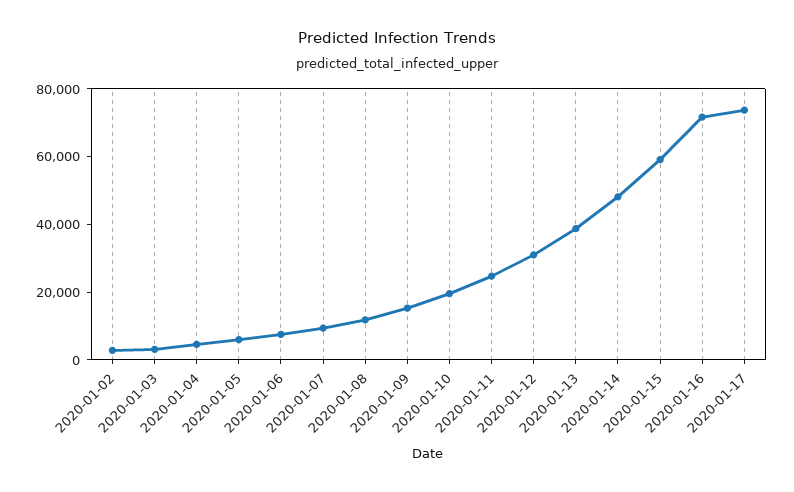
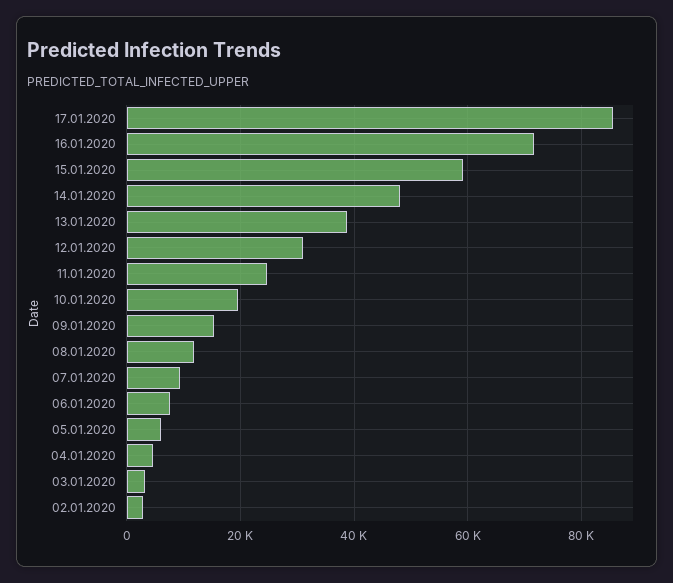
2020-01-17: 75000 -> 86000

